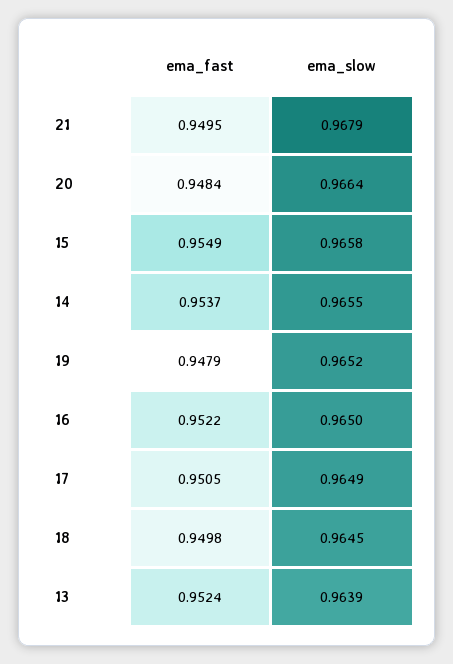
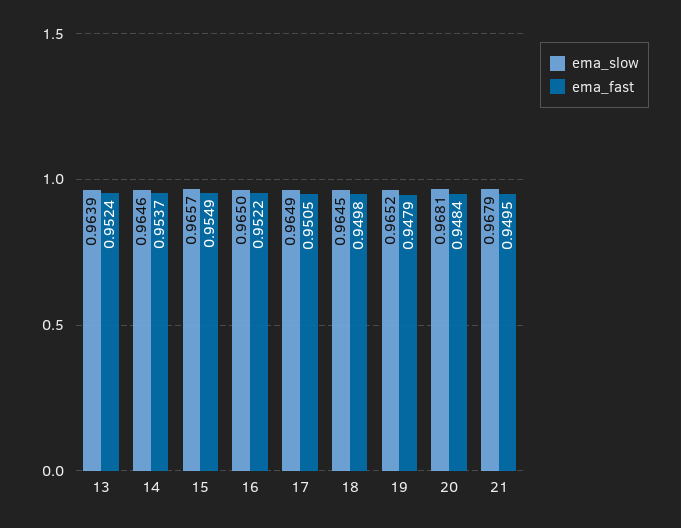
ema_slow, 20: 0.9664 -> 0.9681
ema_slow, 15: 0.9658 -> 0.9657
ema_slow, 14: 0.9655 -> 0.9646

